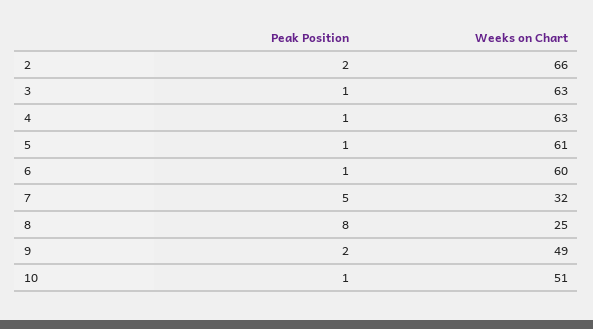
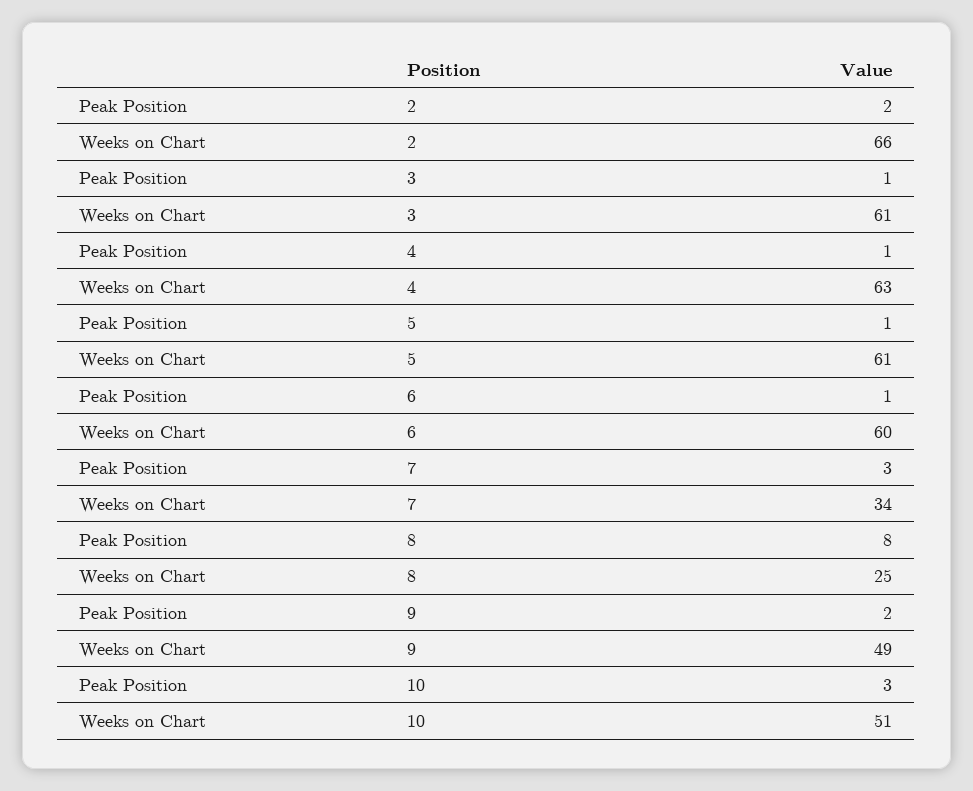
Weeks on Chart, 3: 63 -> 61
Peak Position, 7: 5 -> 3
Weeks on Chart, 7: 32 -> 34
Peak Position, 10: 1 -> 3

